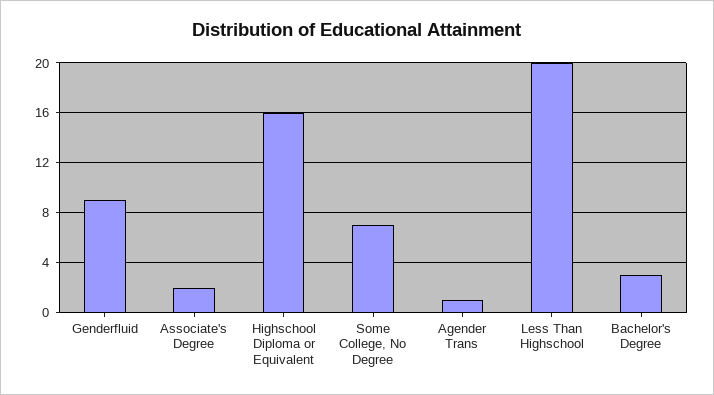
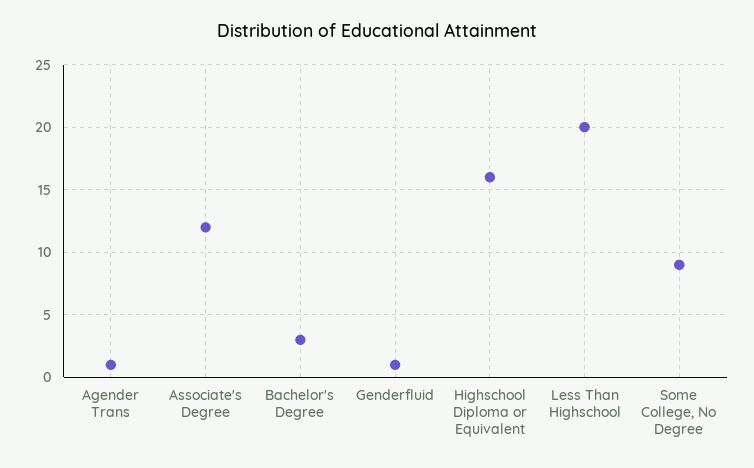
Genderfluid: 9 -> 1
Associate's Degree: 2 -> 12
Some College, No Degree: 7 -> 9

